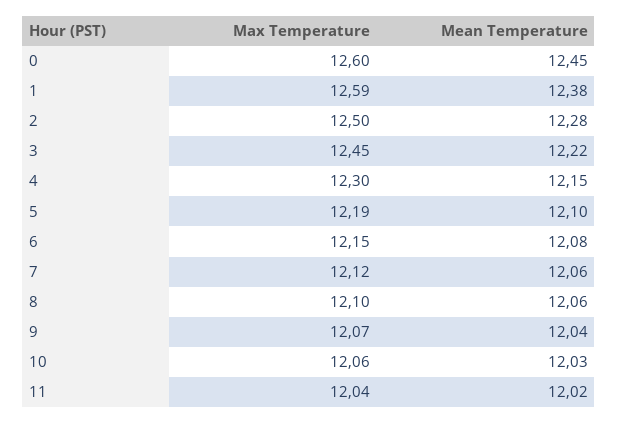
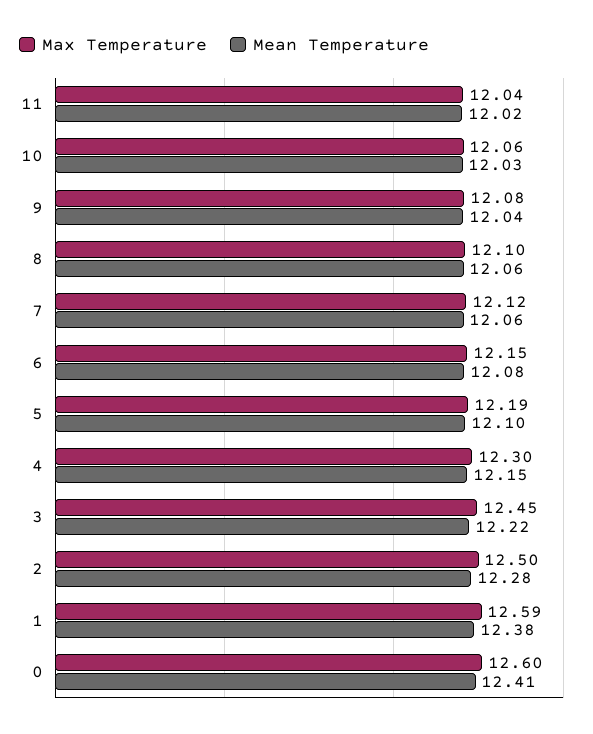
Mean Temperature, 0: 12.45 -> 12.41
Max Temperature, 9: 12.07 -> 12.08

